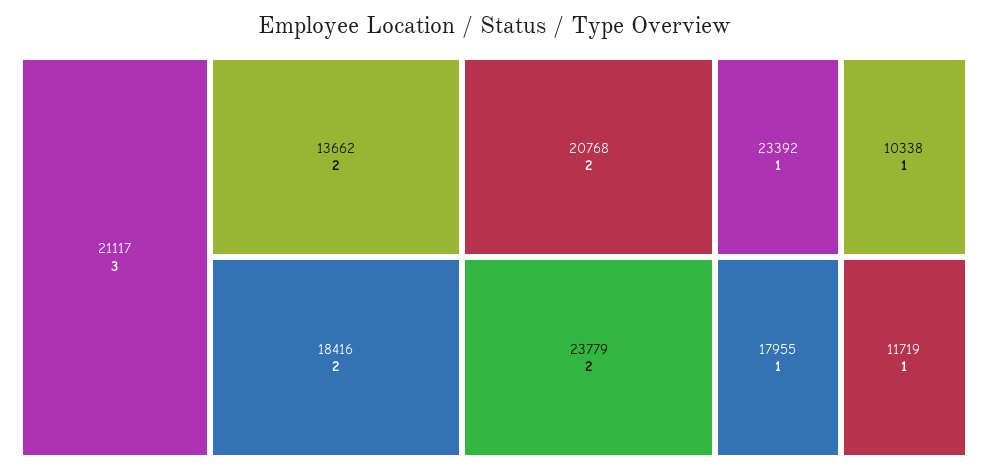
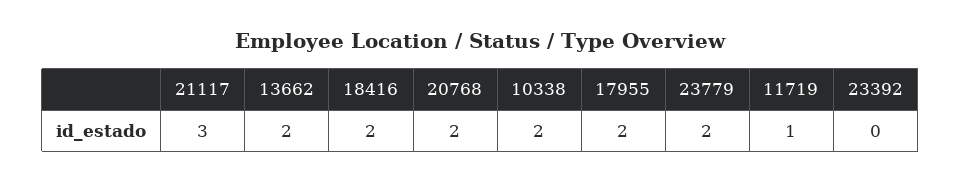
23392: 1 -> 0
10338: 1 -> 2
17955: 1 -> 2

